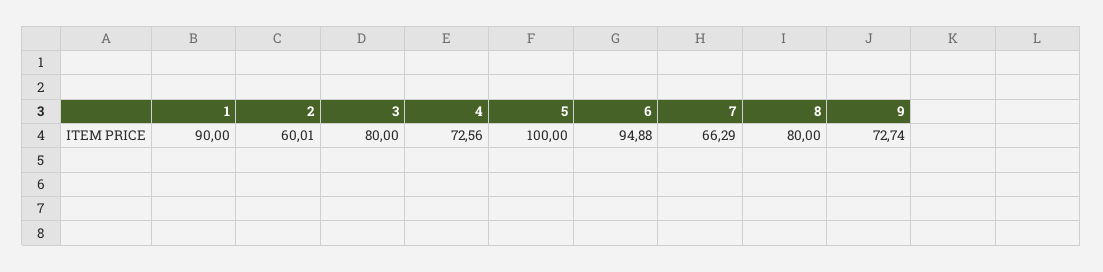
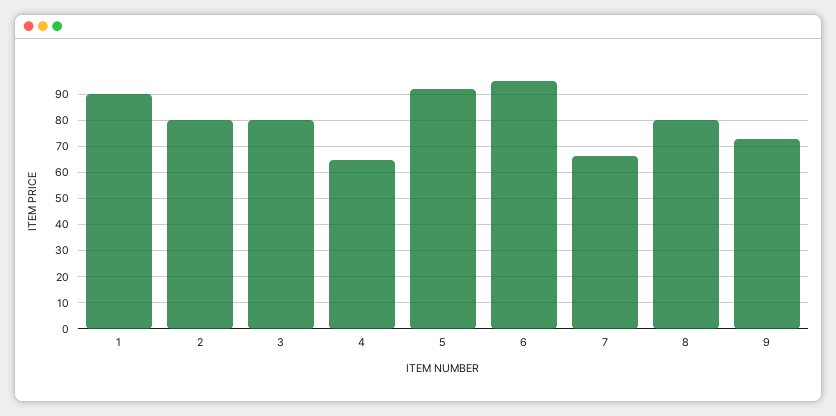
2: 60.01 -> 80
4: 72.56 -> 65
5: 100 -> 92.5

